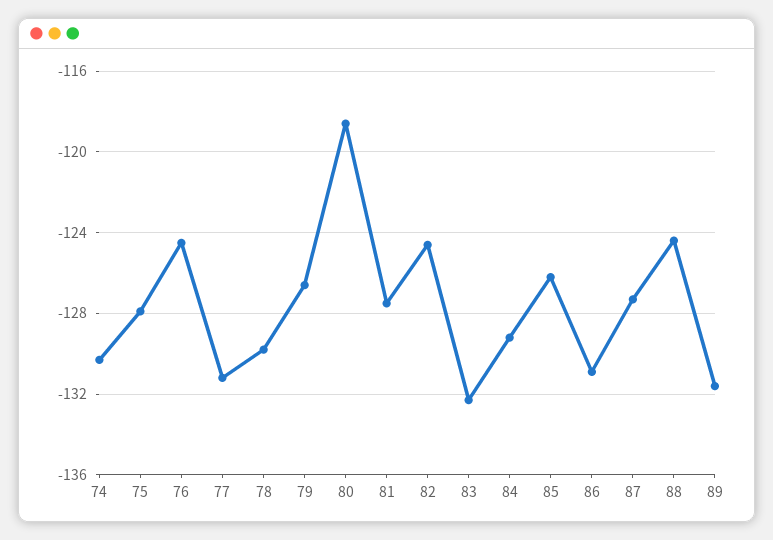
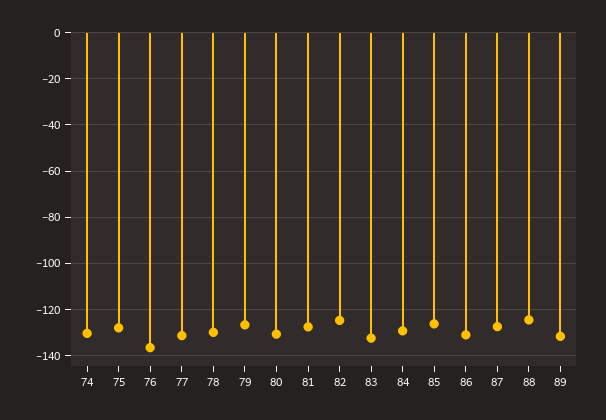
76: -124.5 -> -135
80: -118.5 -> -130

